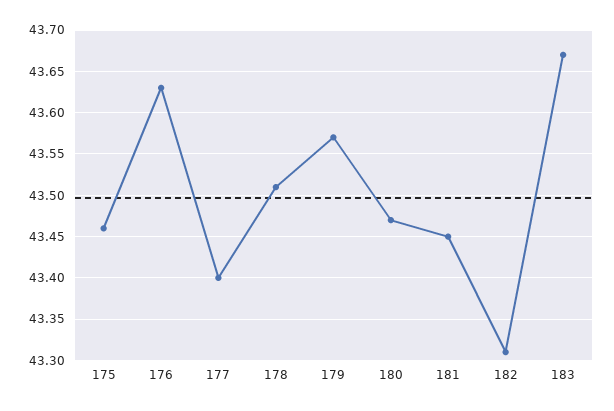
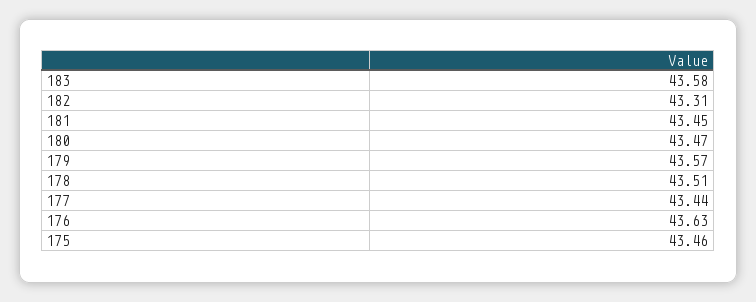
177: 43.4 -> 43.44
183: 43.67 -> 43.58

